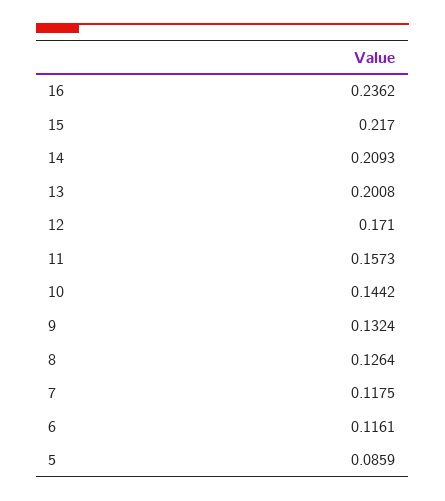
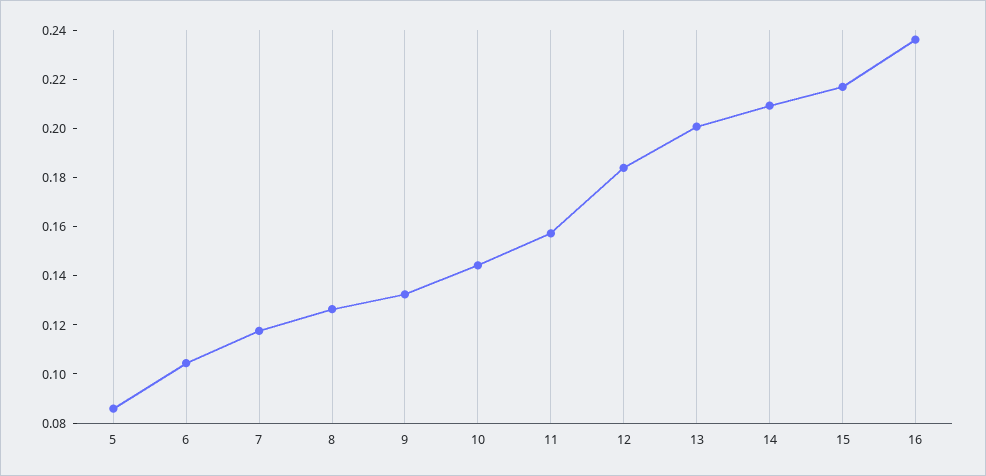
12: 0.171 -> 0.185
6: 0.1161 -> 0.105

